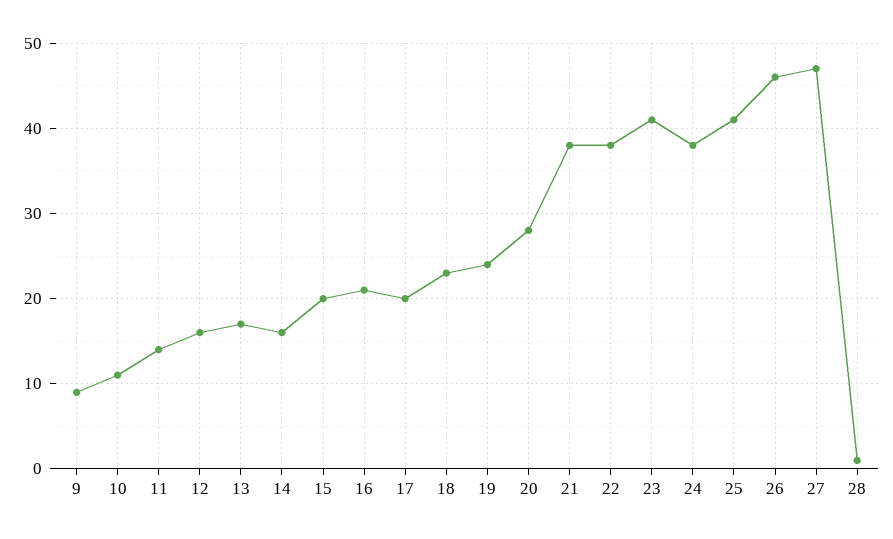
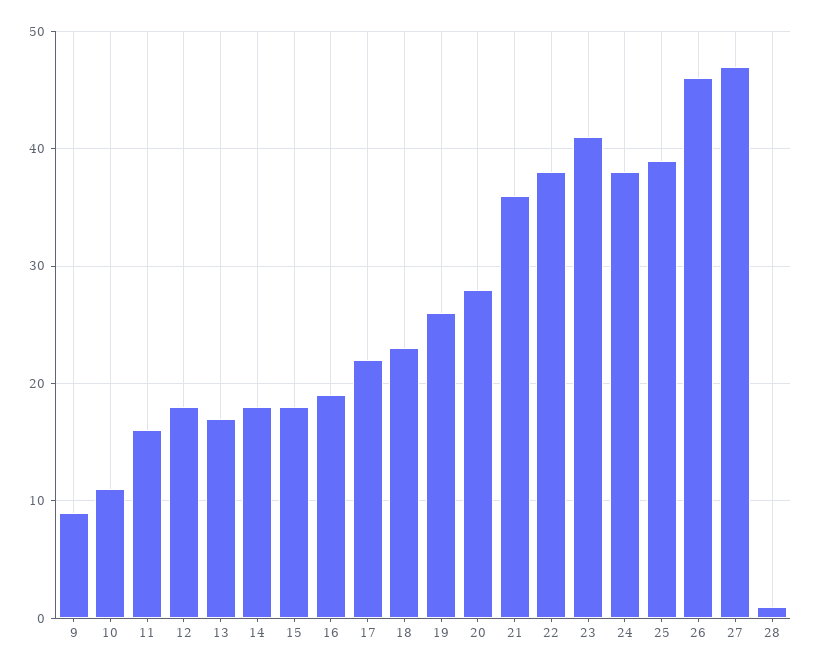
11: 14 -> 16
12: 16 -> 18
14: 16 -> 18
15: 20 -> 18
16: 21 -> 19
17: 20 -> 22
19: 24 -> 26
21: 38 -> 36
25: 41 -> 39

